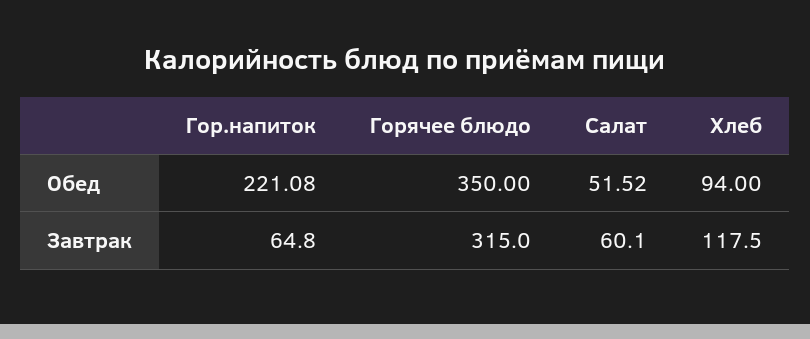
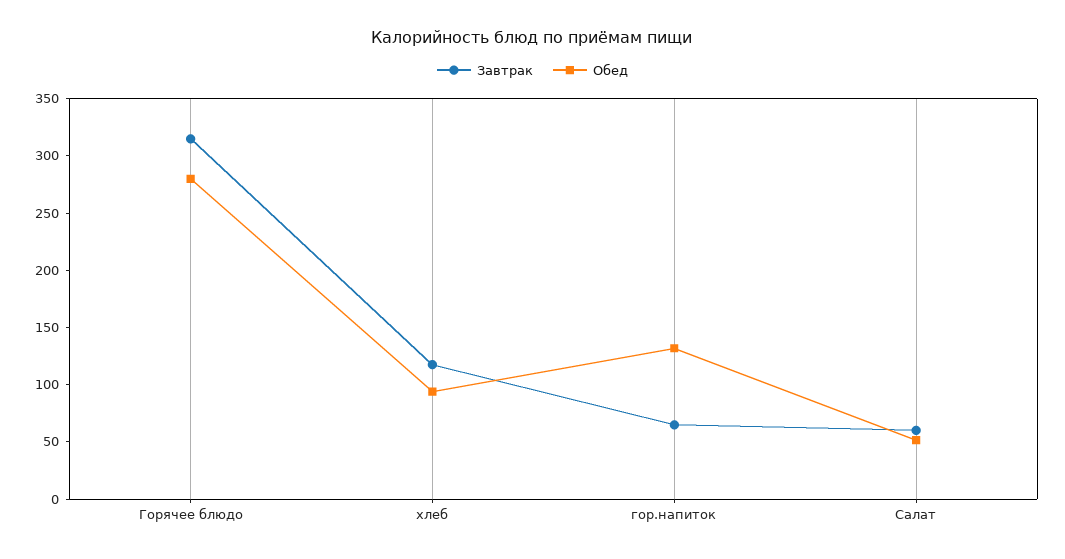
Обед, Гор.напиток: 221.08 -> 130
Обед, Горячее блюдо: 350 -> 280

